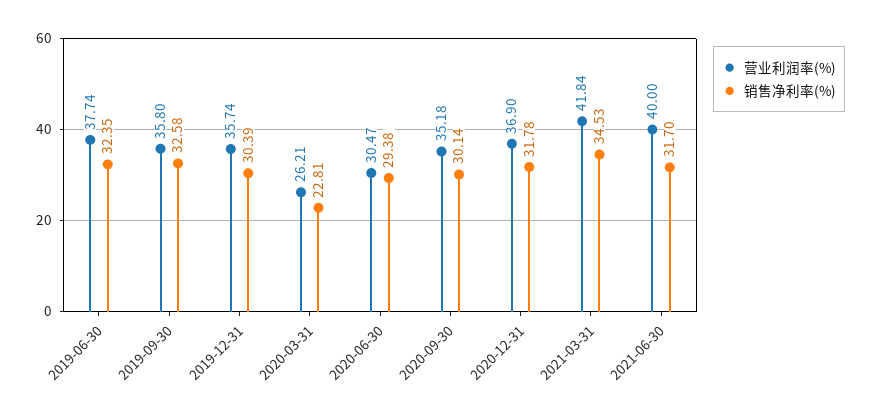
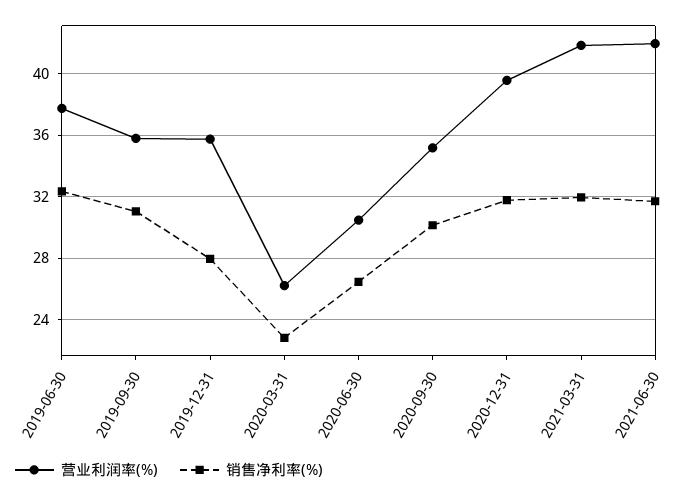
销售净利率(%), 2019-09-30: 32.58 -> 31
销售净利率(%), 2019-12-31: 30.39 -> 28
销售净利率(%), 2020-06-30: 29.38 -> 26.5
营业利润率(%), 2020-12-31: 36.9 -> 39.5
销售净利率(%), 2021-03-31: 34.53 -> 32
营业利润率(%), 2021-06-30: 40 -> 42

